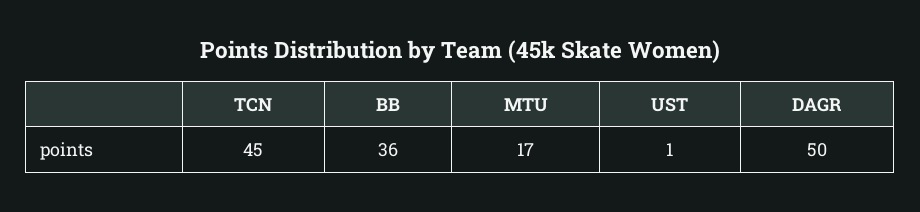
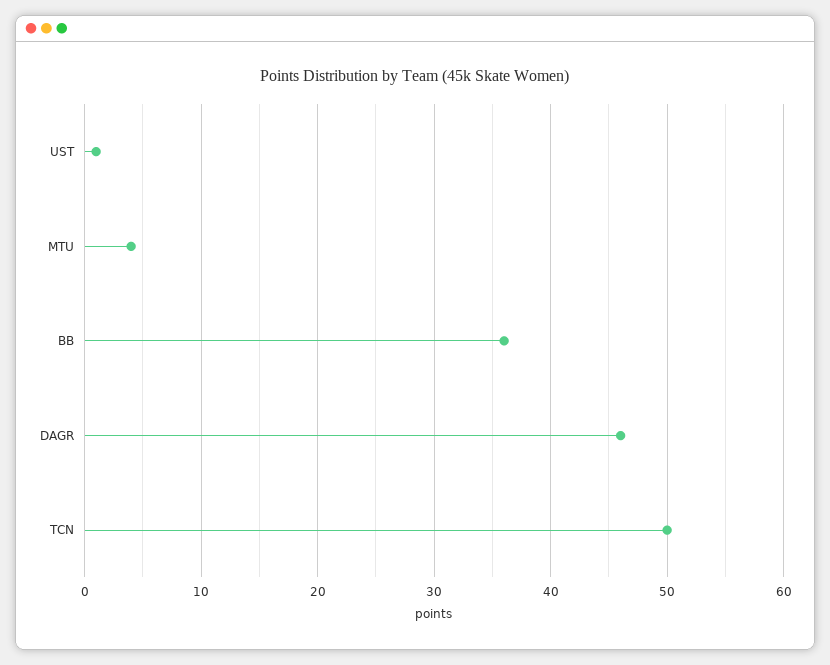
TCN: 45 -> 50
MTU: 17 -> 4
DAGR: 50 -> 46

